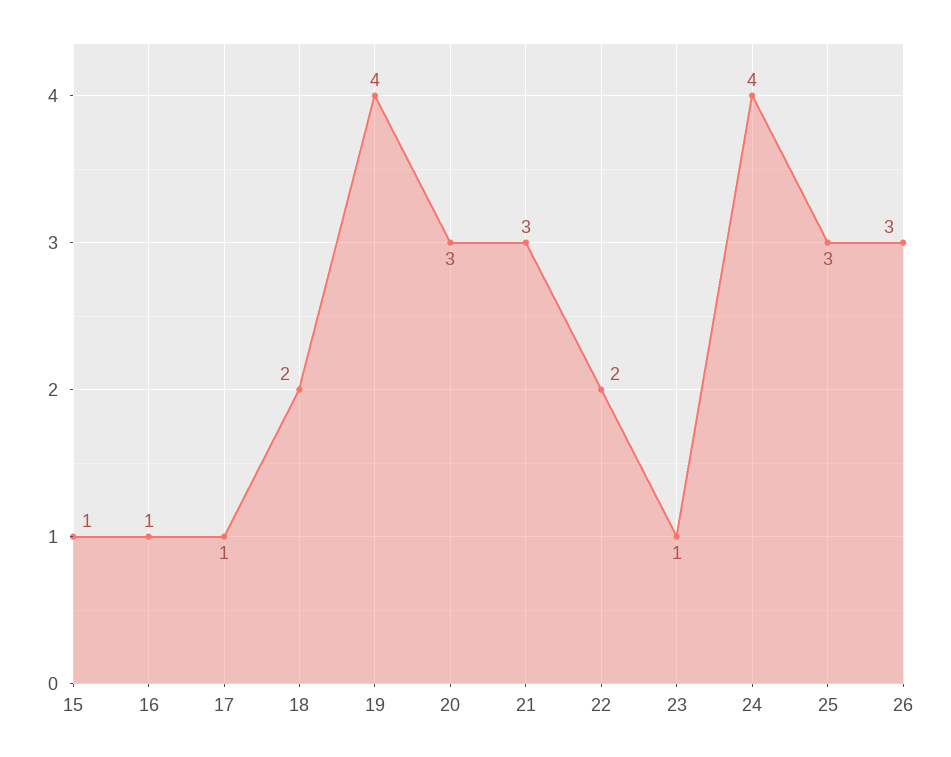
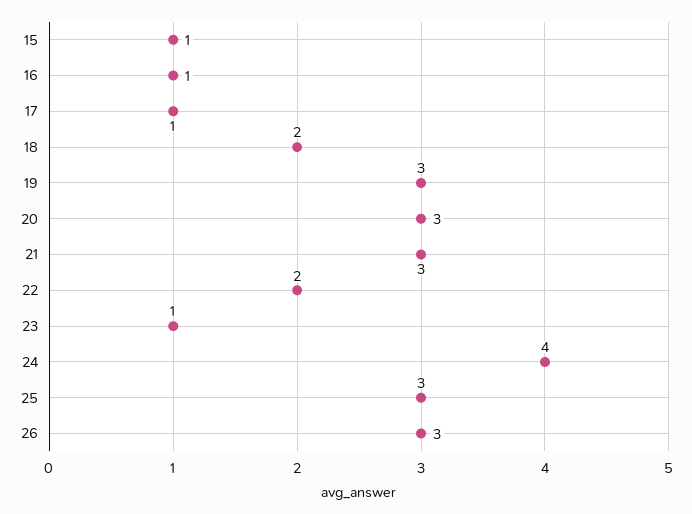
19: 4 -> 3

